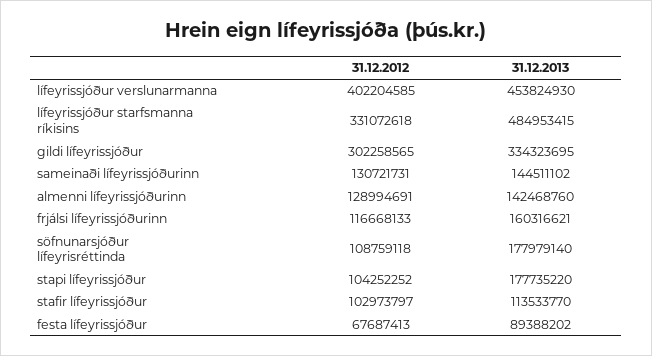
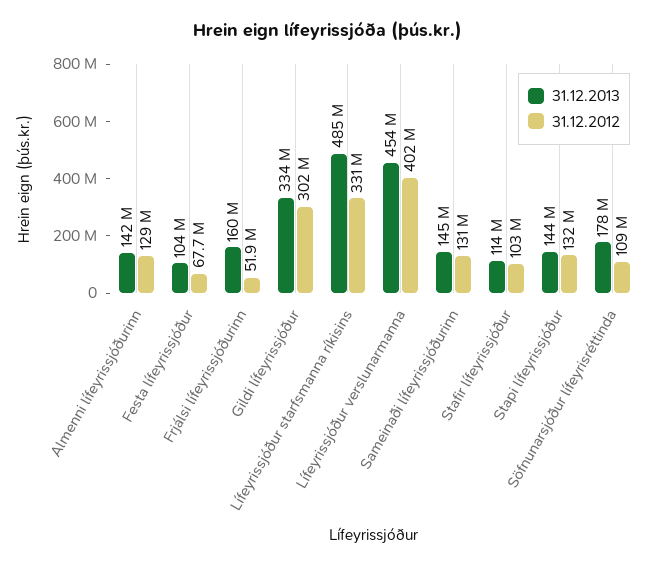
31.12.2012, frjálsi lífeyrissjóðurinn: 116668133 -> 51900000
31.12.2012, stapi lífeyrissjóður: 104252252 -> 132000000
31.12.2013, stapi lífeyrissjóður: 177735220 -> 144000000
31.12.2013, festa lífeyrissjóður: 89388202 -> 104000000

